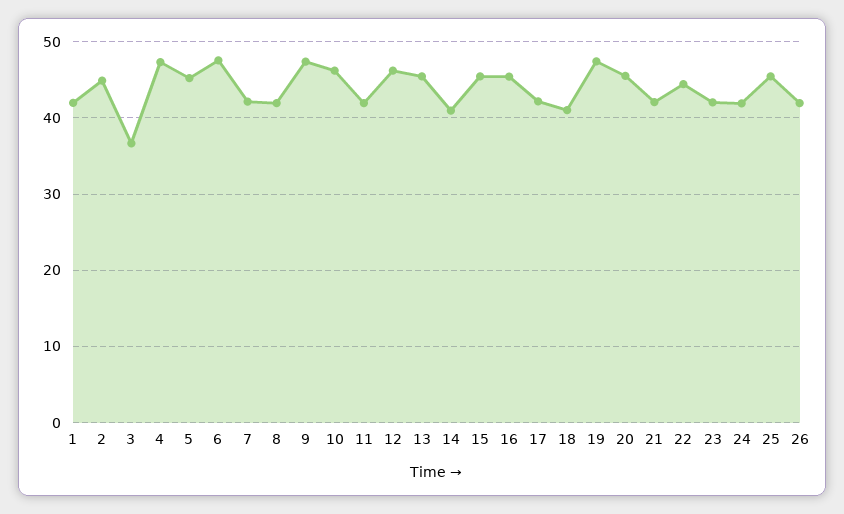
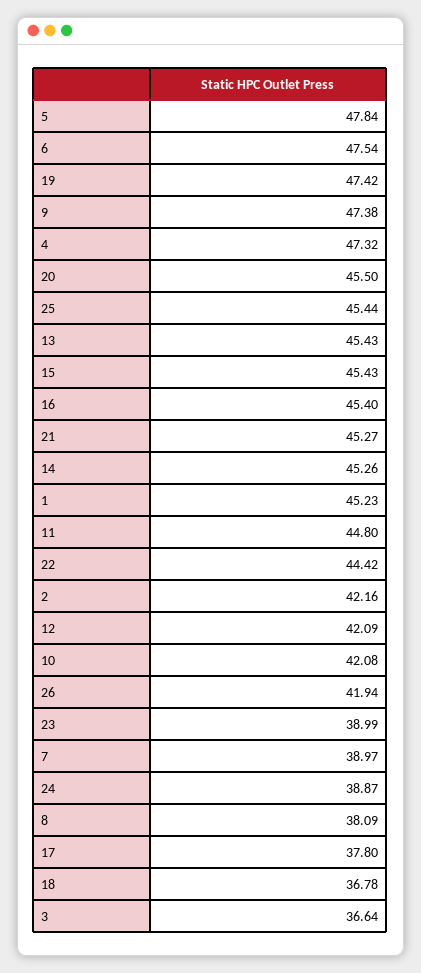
1: 42 -> 45.23
2: 45 -> 42.16
5: 45 -> 47.84
7: 42 -> 38.97
8: 42 -> 38.09
10: 46 -> 42.08
11: 42 -> 44.8
12: 46 -> 42.09
14: 41 -> 45.26
17: 42 -> 37.8
18: 41 -> 36.78
21: 42 -> 45.27
23: 42 -> 38.99
24: 42 -> 38.87

